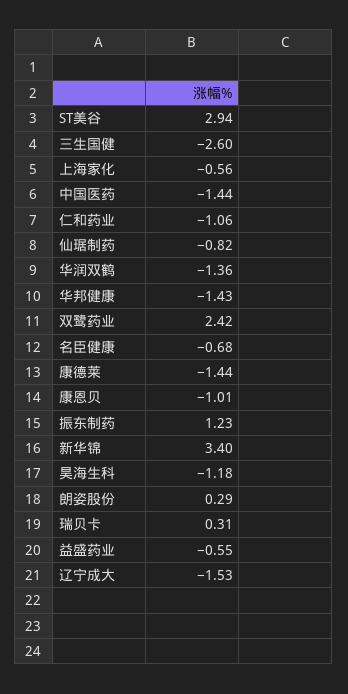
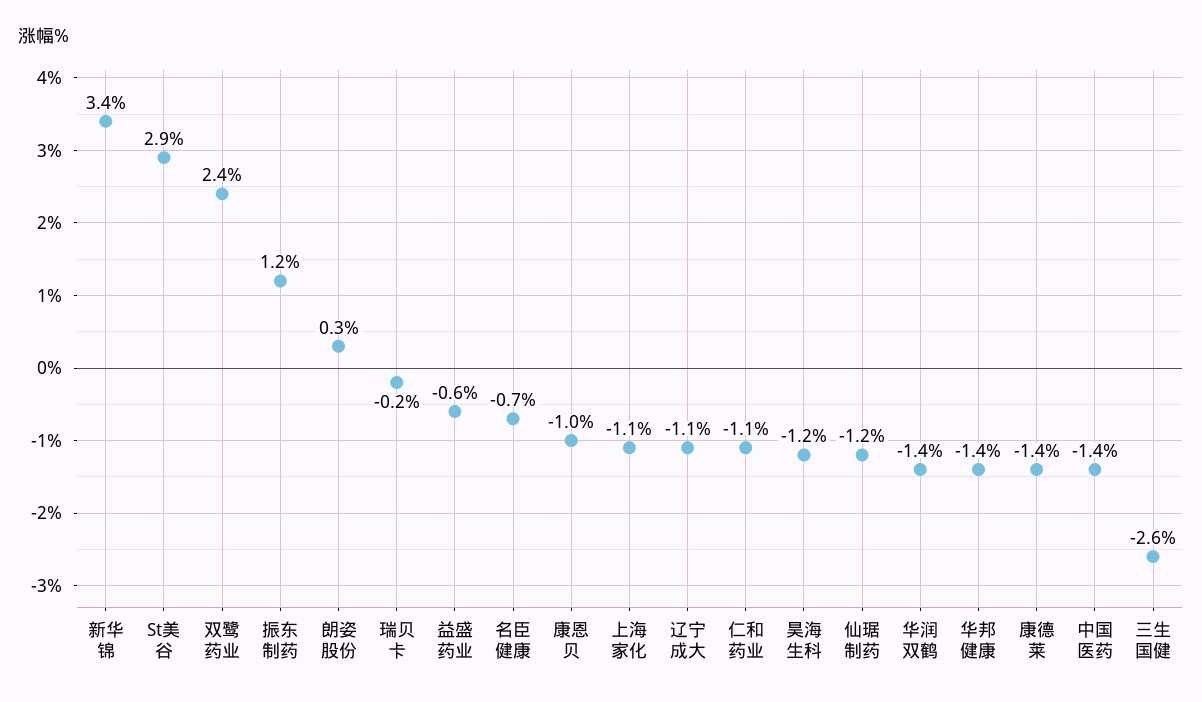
上海家化: -0.56 -> -1.1
仙琚制药: -0.82 -> -1.2
瑞贝卡: 0.31 -> -0.2
辽宁成大: -1.53 -> -1.1

